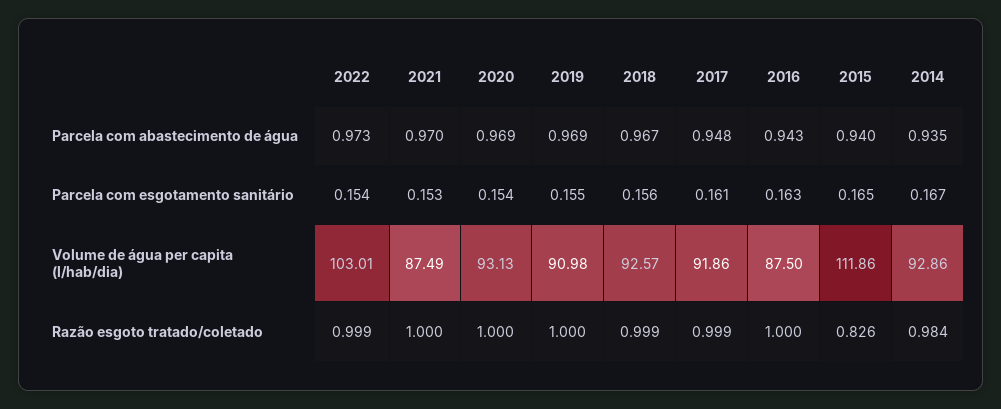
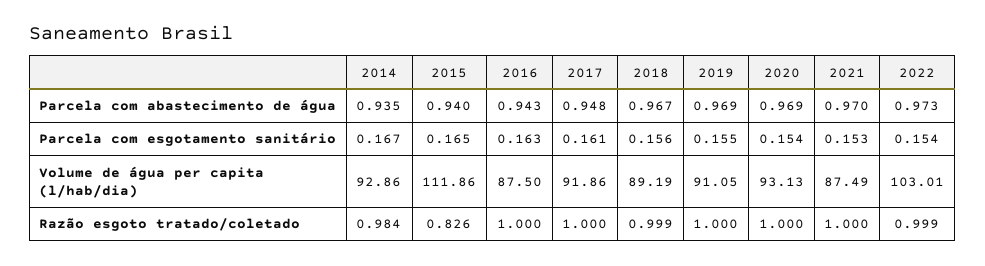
2019, Volume de água per capita (l/hab/dia): 90.98 -> 91.05
2018, Volume de água per capita (l/hab/dia): 92.57 -> 89.19
2017, Razão esgoto tratado/coletado: 0.999 -> 1

